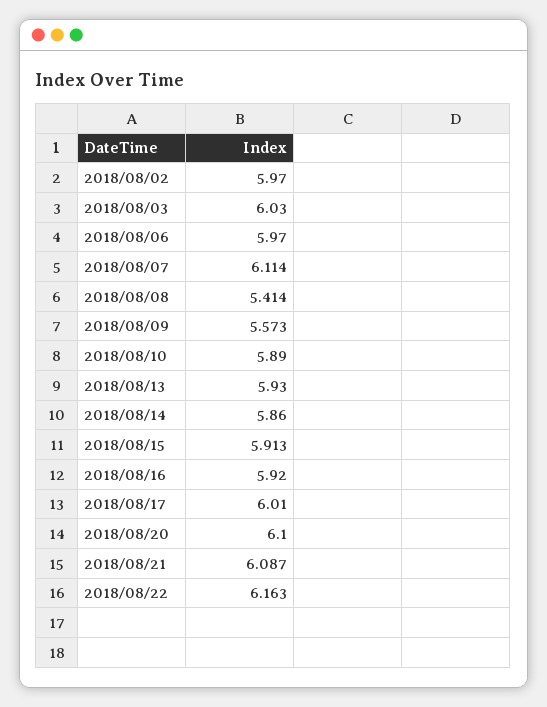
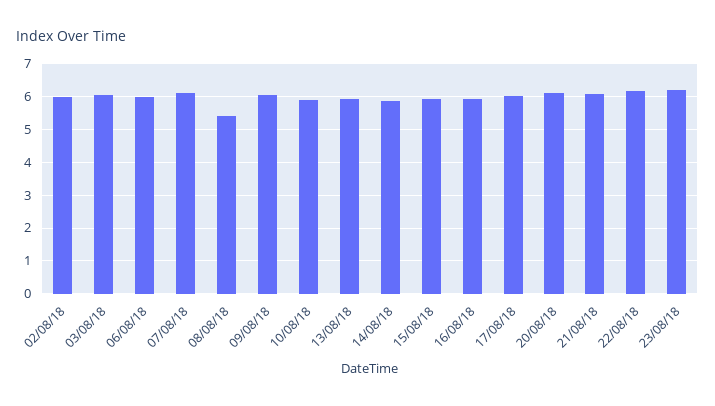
2018/08/09: 5.573 -> 6
23/08/18: none -> 6.2

